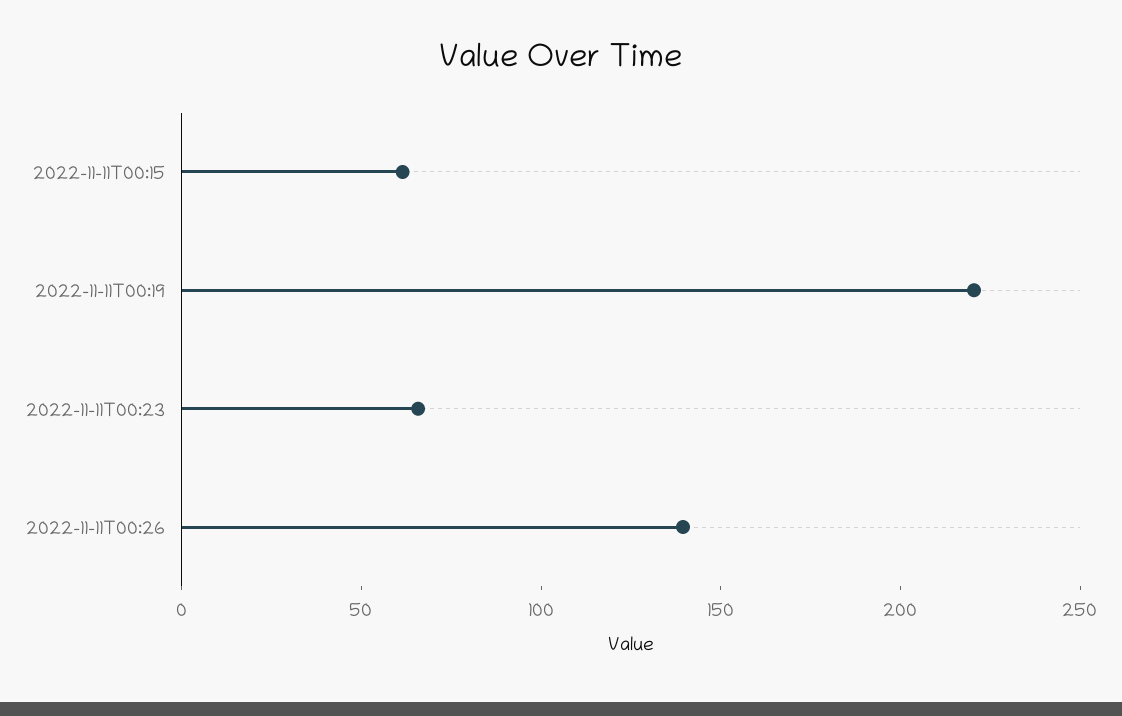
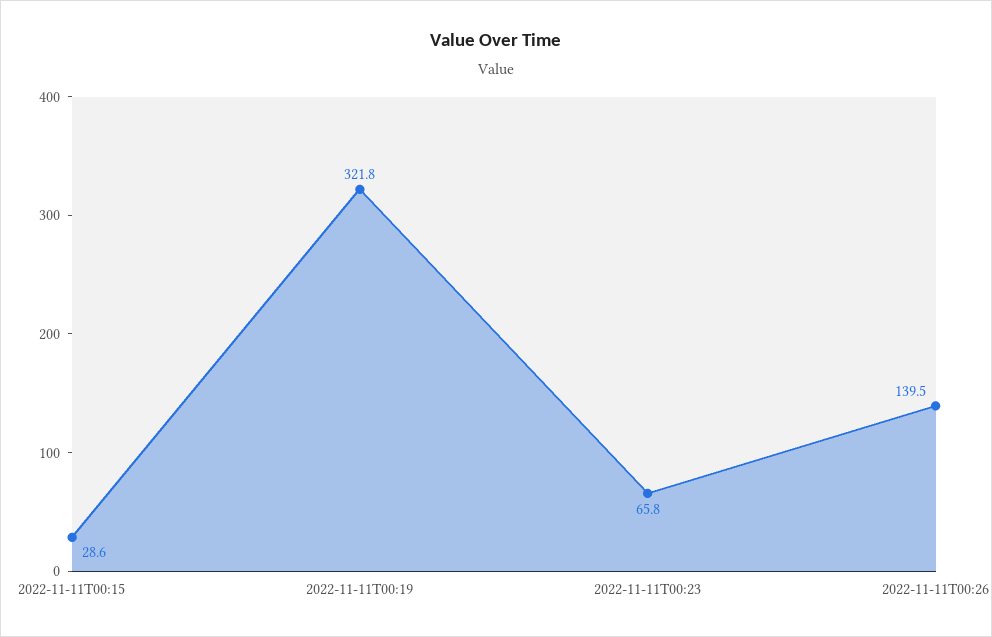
2022-11-11T00:15: 60 -> 28.6
2022-11-11T00:19: 220 -> 321.8

